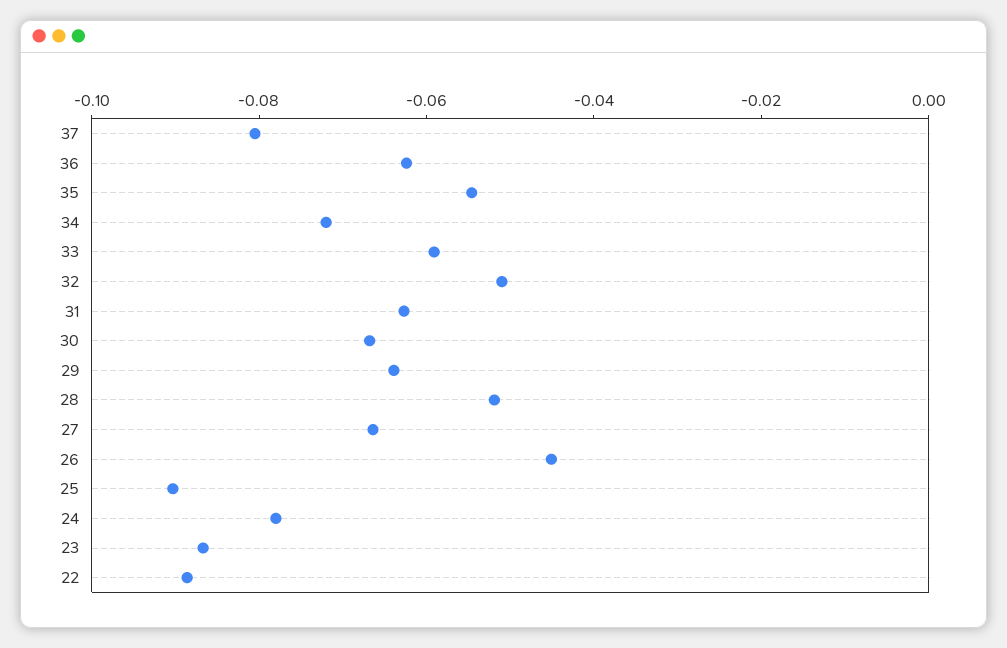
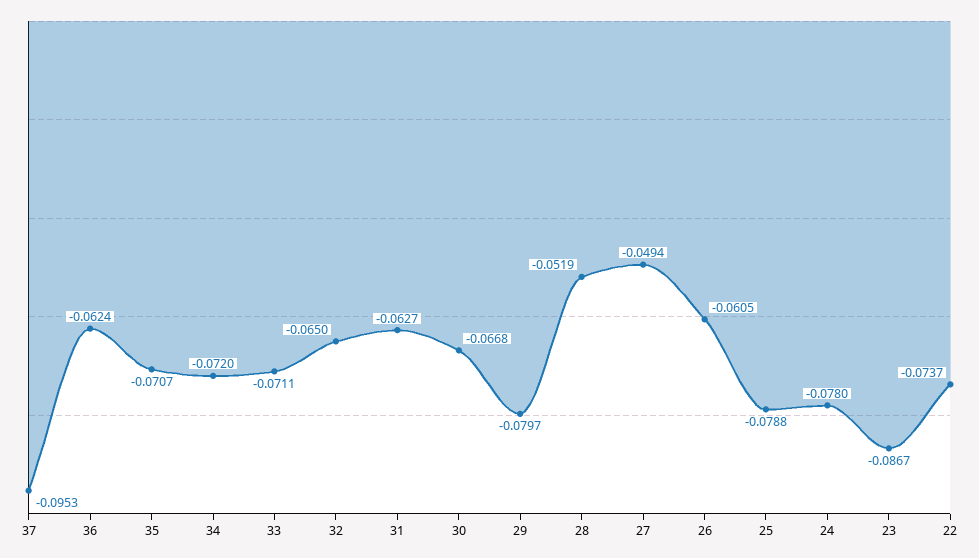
37: -0.08 -> -0.0953
35: -0.055 -> -0.0707
33: -0.06 -> -0.0711
32: -0.05 -> -0.065
29: -0.065 -> -0.0797
27: -0.065 -> -0.0494
26: -0.045 -> -0.0605
25: -0.09 -> -0.0788
22: -0.09 -> -0.0737

